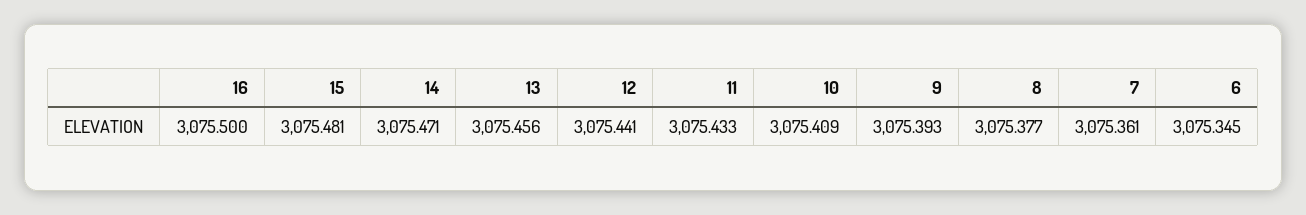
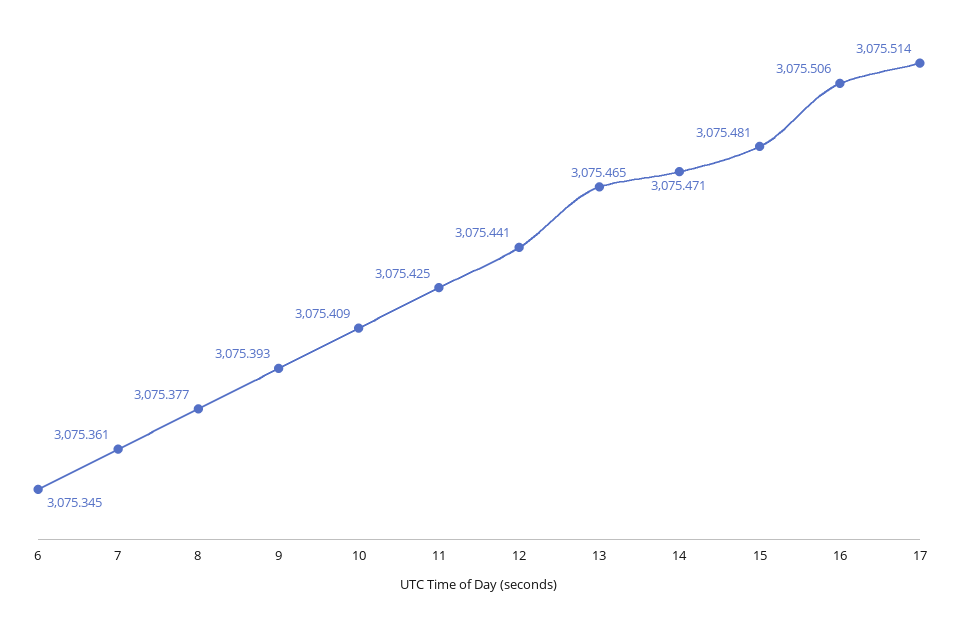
16: 3075.5 -> 3075.506
13: 3075.456 -> 3075.465
11: 3075.433 -> 3075.425
17: none -> 3075.514

